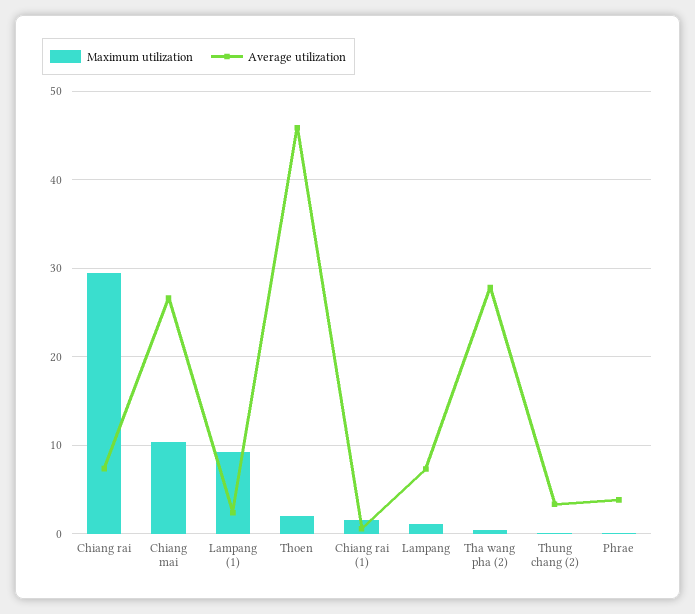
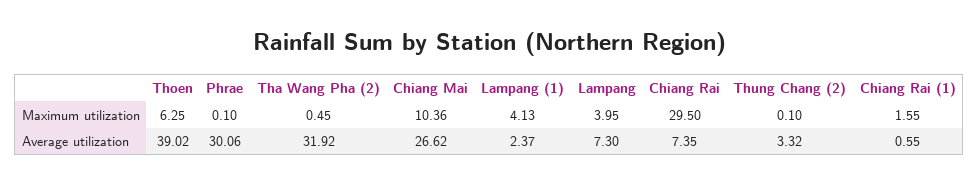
Maximum utilization, Lampang (1): 9 -> 4.13
Maximum utilization, Thoen: 2 -> 6.25
Average utilization, Thoen: 46 -> 39.02
Maximum utilization, Lampang: 1 -> 3.95
Average utilization, Tha wang pha (2): 28 -> 31.92
Average utilization, Phrae: 4 -> 30.06

